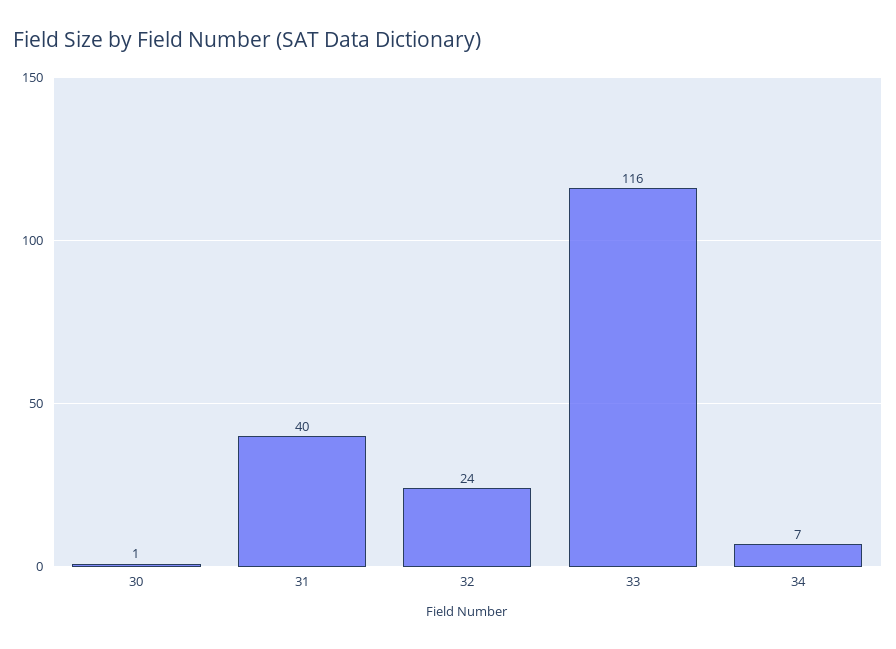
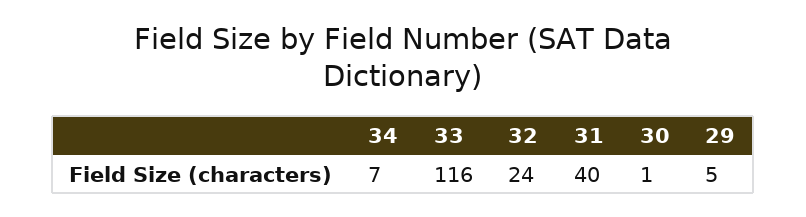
29: none -> 5

